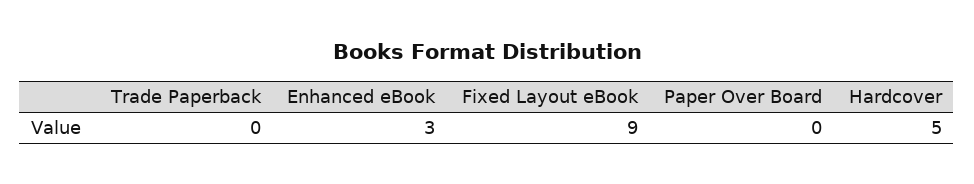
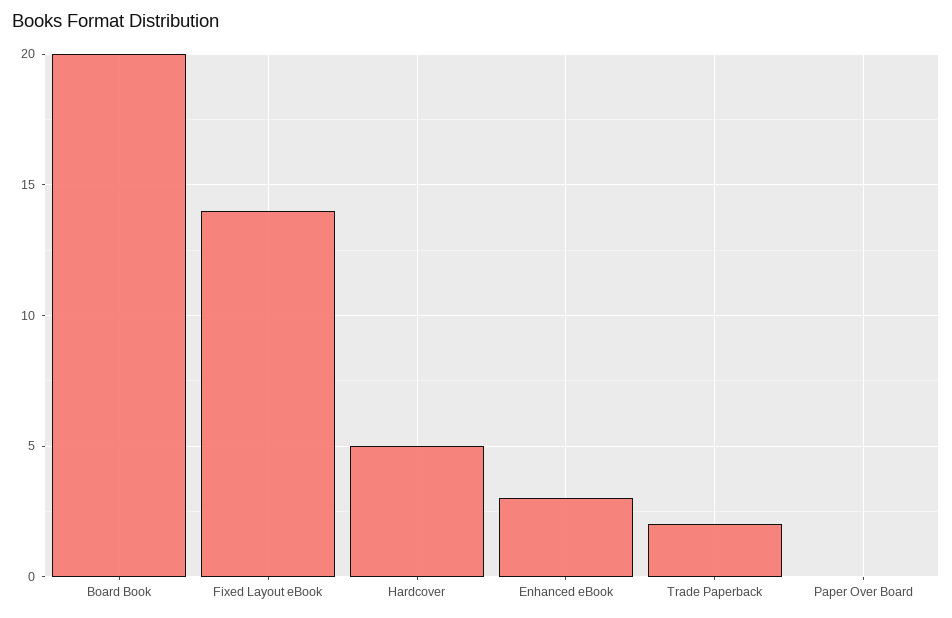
Trade Paperback: 0 -> 2
Fixed Layout eBook: 9 -> 14
Board Book: none -> 20

